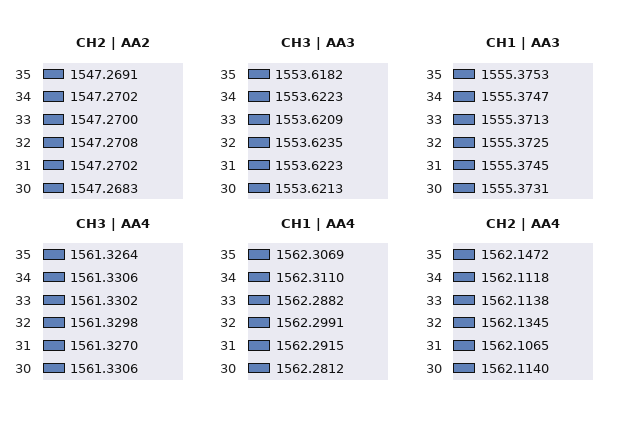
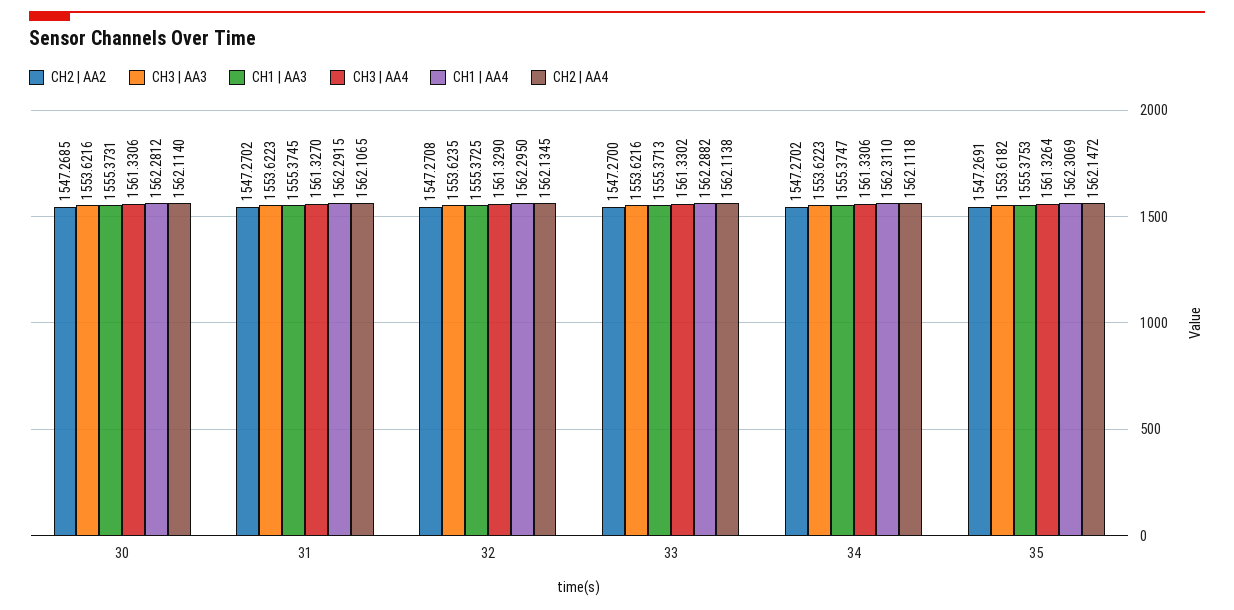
CH2 | AA2, 30: 1547.2683 -> 1547.2685
CH3 | AA3, 33: 1553.6209 -> 1553.6216
CH3 | AA3, 30: 1553.6213 -> 1553.6216
CH3 | AA4, 32: 1561.3298 -> 1561.329
CH1 | AA4, 32: 1562.2991 -> 1562.295

